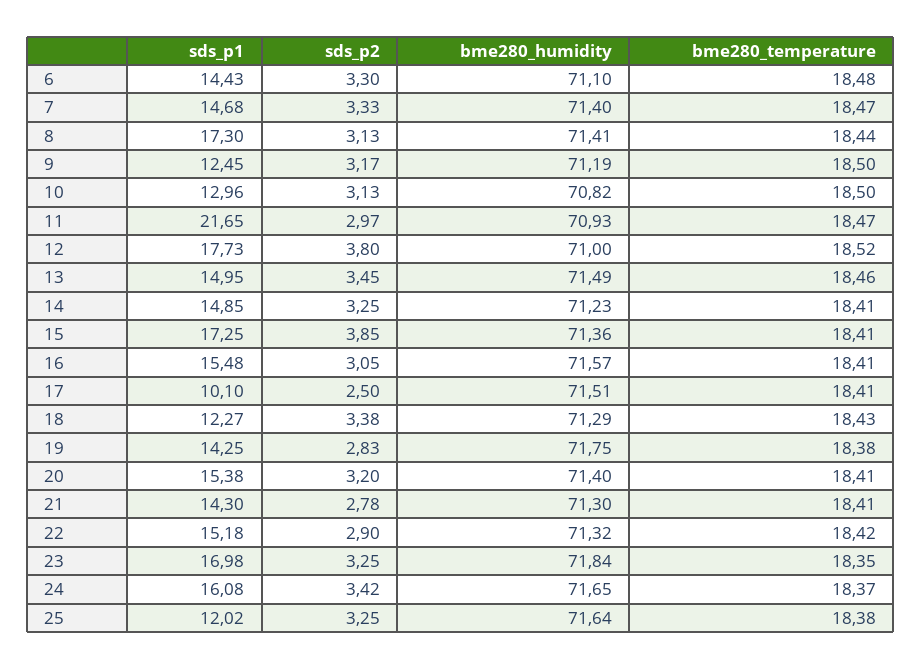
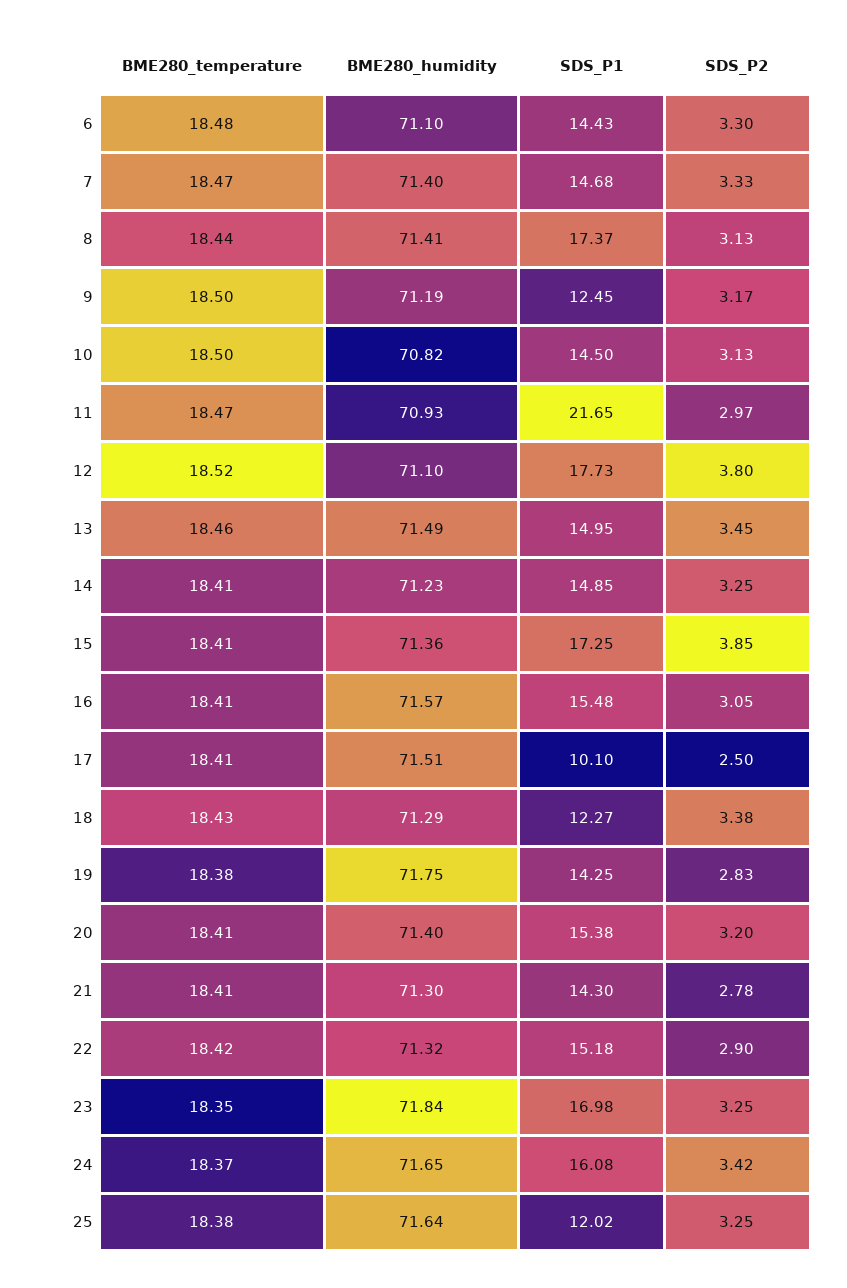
sds_p1, 8: 17.3 -> 17.37
sds_p1, 10: 12.96 -> 14.5
bme280_humidity, 12: 71 -> 71.1

